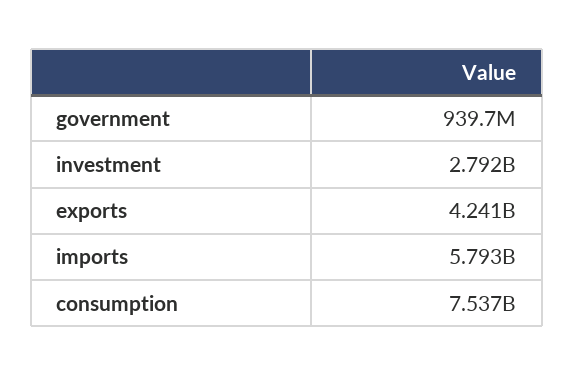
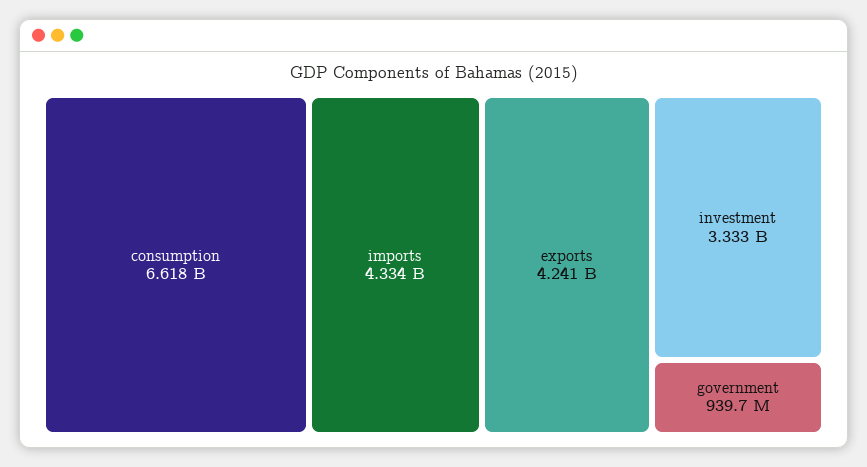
investment: 2792000000 -> 3333000000
imports: 5793000000 -> 4334000000
consumption: 7537000000 -> 6618000000

